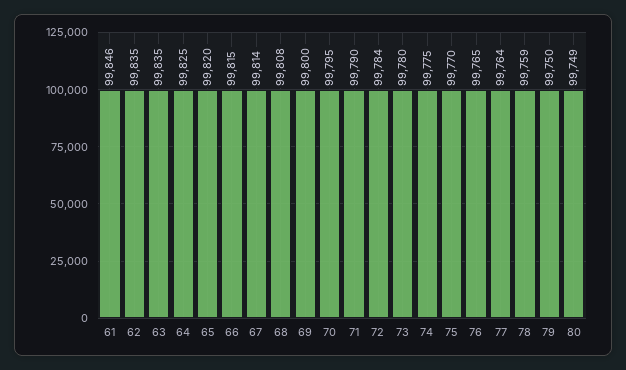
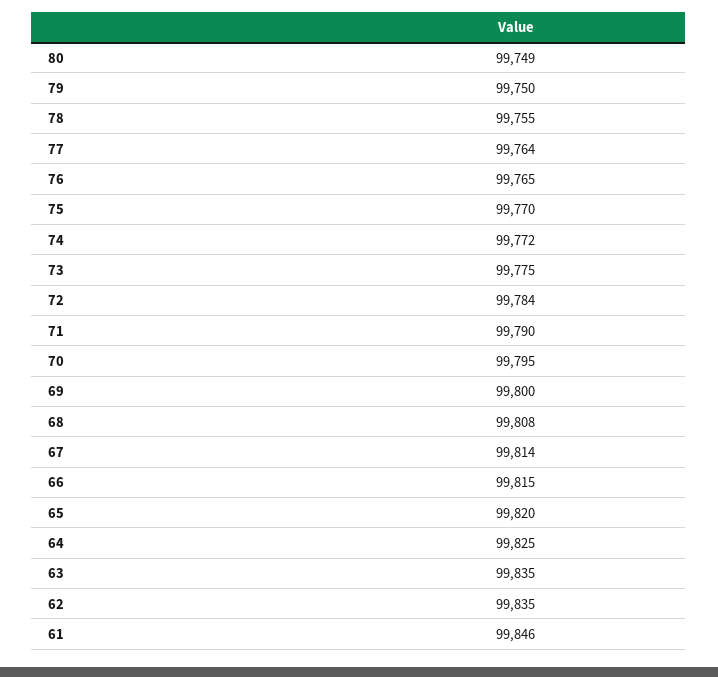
73: 99780 -> 99775
74: 99775 -> 99772
78: 99759 -> 99755

